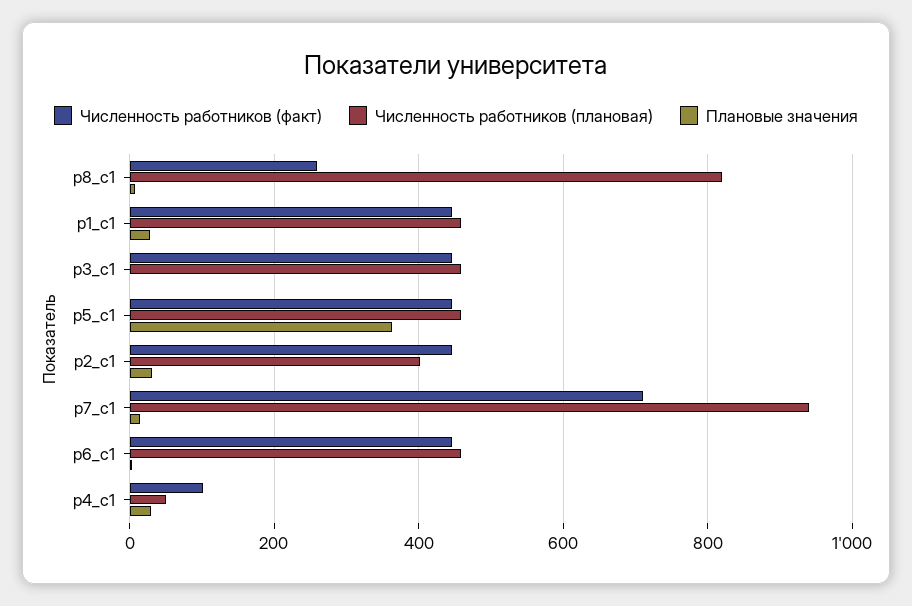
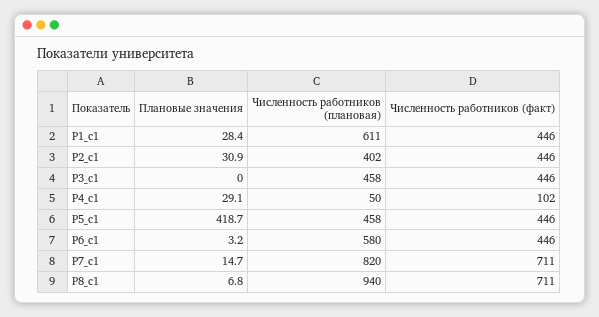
Численность работников (факт), р8_c1: 260 -> 711
Численность работников (плановая), р8_c1: 820 -> 940
Численность работников (плановая), р1_с1: 460 -> 611
Плановые значения, р5_c1: 360 -> 418.7
Численность работников (плановая), р7_c1: 940 -> 820
Численность работников (плановая), р6_c1: 460 -> 580

